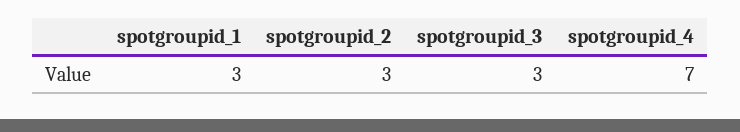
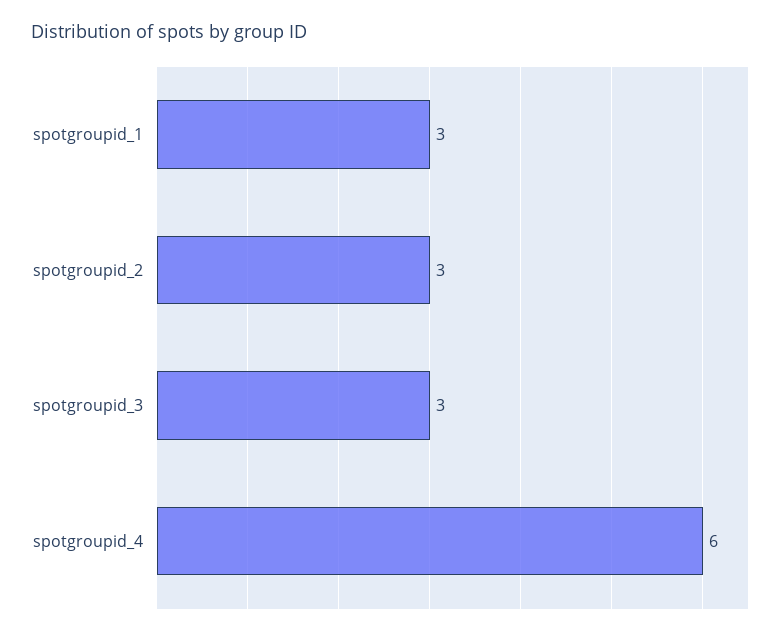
spotgroupid_4: 7 -> 6

